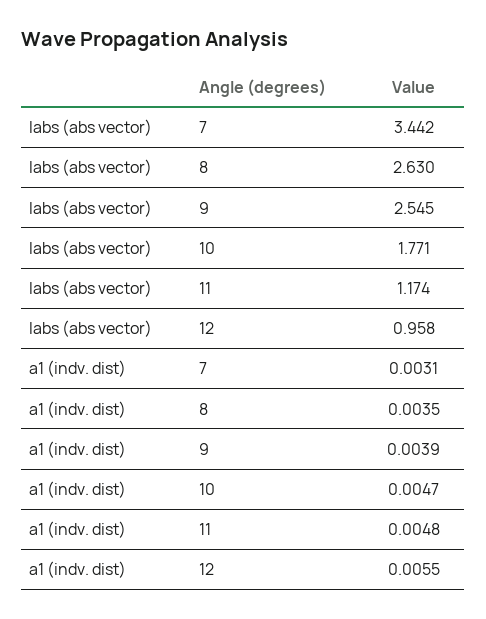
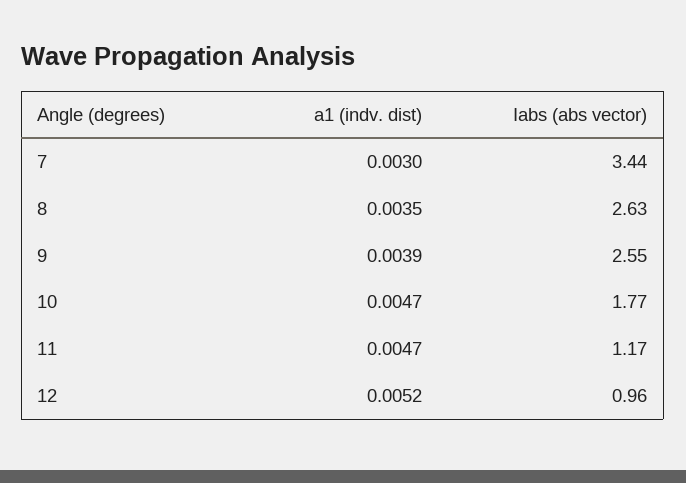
a1 (indv. dist), 7: 0.0031 -> 0.003
a1 (indv. dist), 11: 0.0048 -> 0.0047
a1 (indv. dist), 12: 0.0055 -> 0.0052

